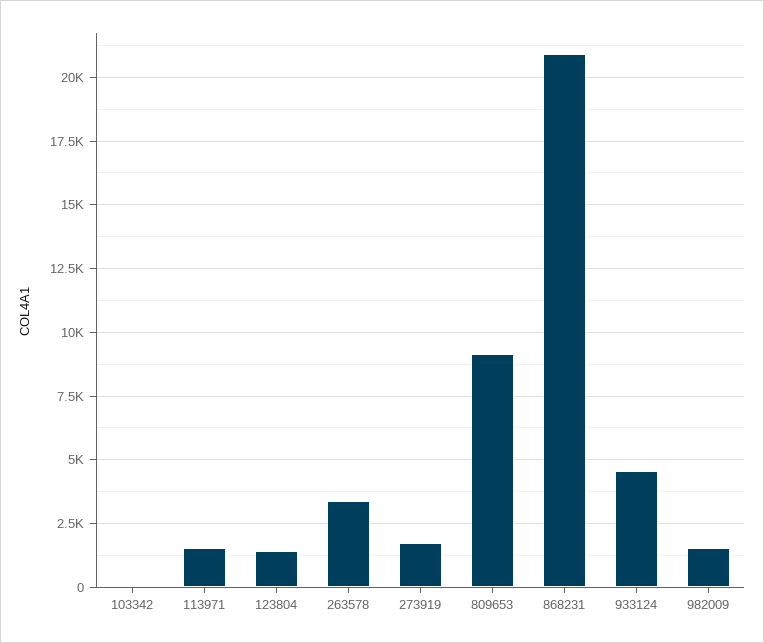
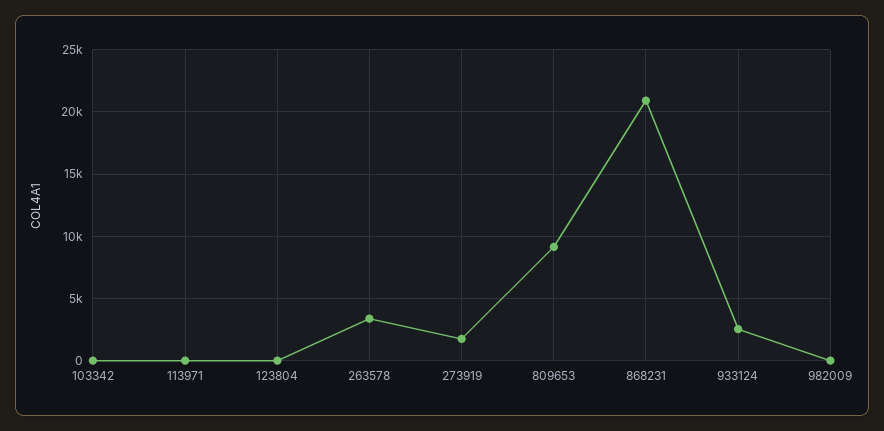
113971: 1500 -> 0
123804: 1500 -> 0
933124: 4500 -> 2500
982009: 1500 -> 0

